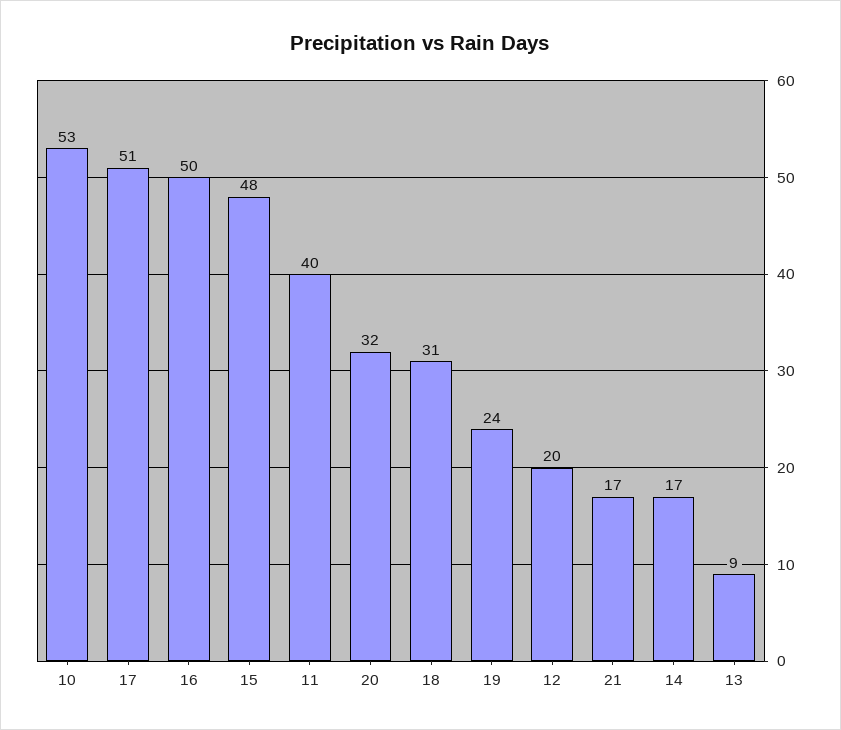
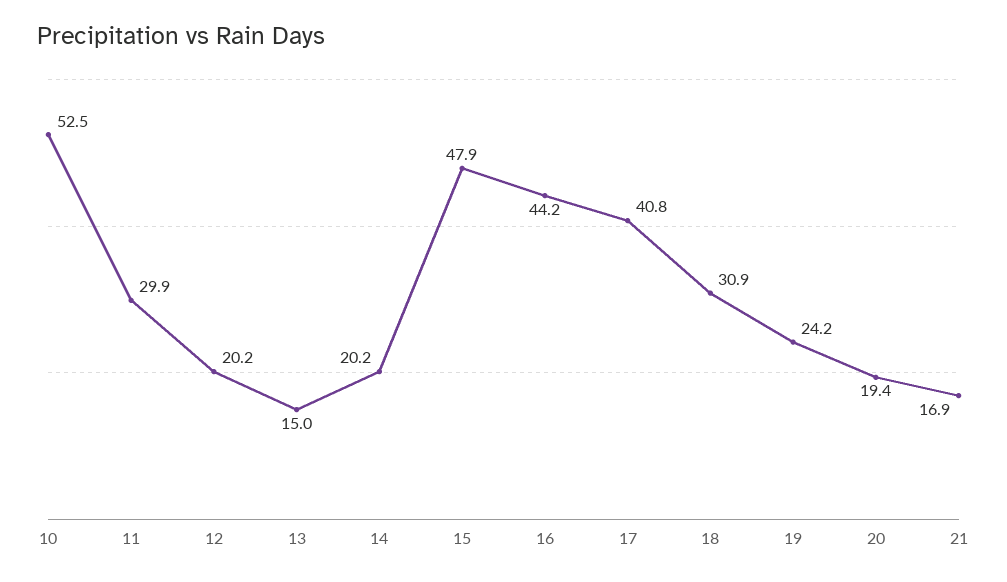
17: 51 -> 40.8
16: 50 -> 44.2
11: 40 -> 29.9
20: 32 -> 19.4
14: 17 -> 20.2
13: 9 -> 15

